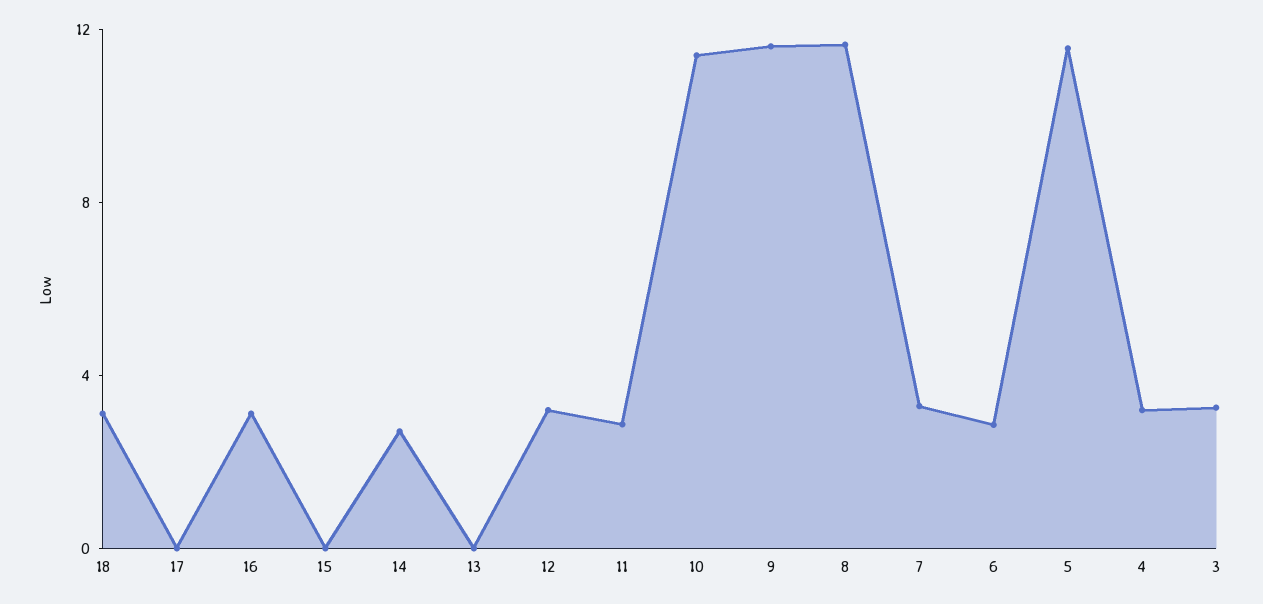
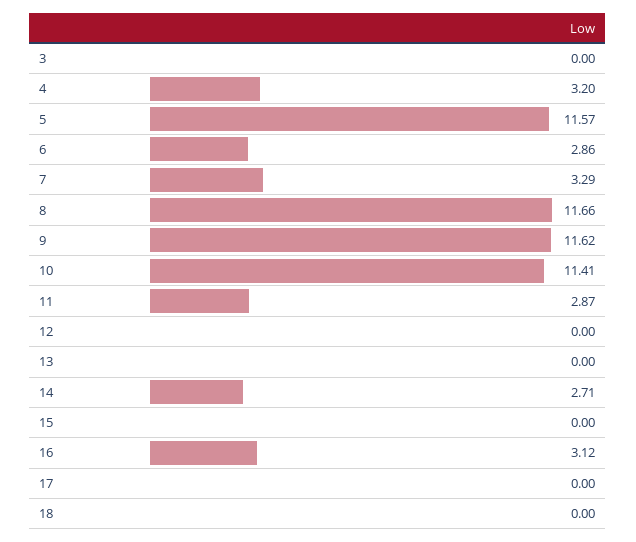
18: 3 -> 0
12: 3 -> 0
3: 3 -> 0

